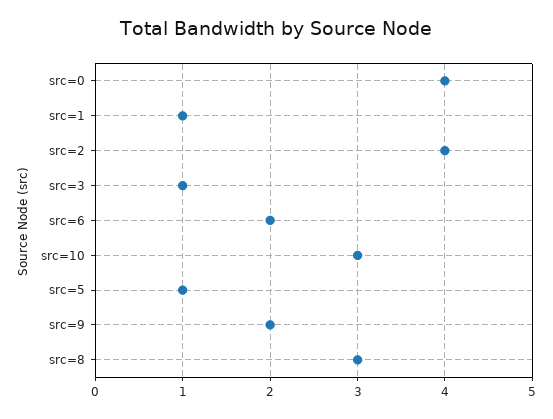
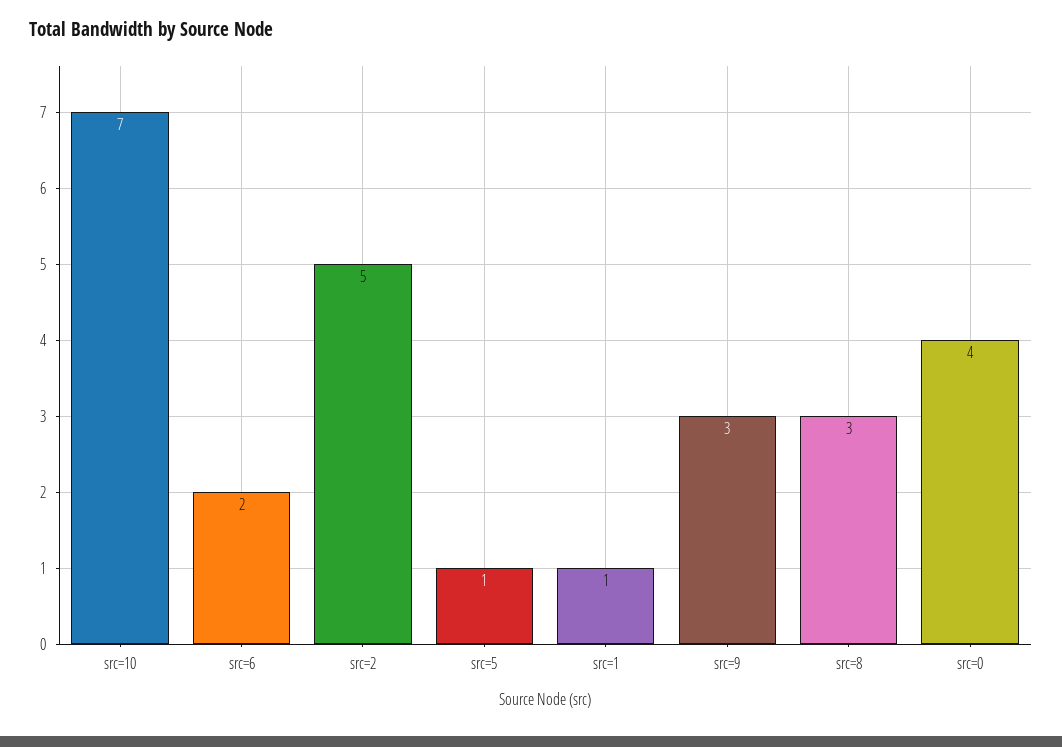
src=2: 4 -> 5
src=3: 1 -> none
src=10: 3 -> 7
src=9: 2 -> 3

